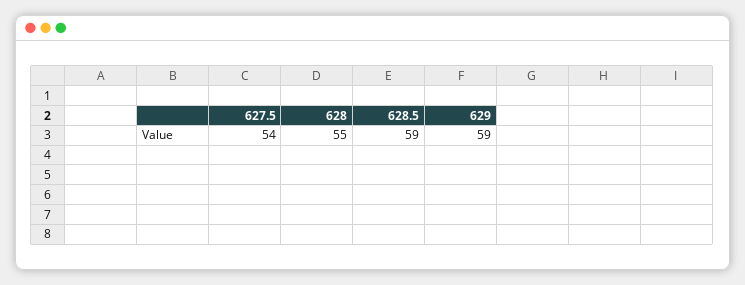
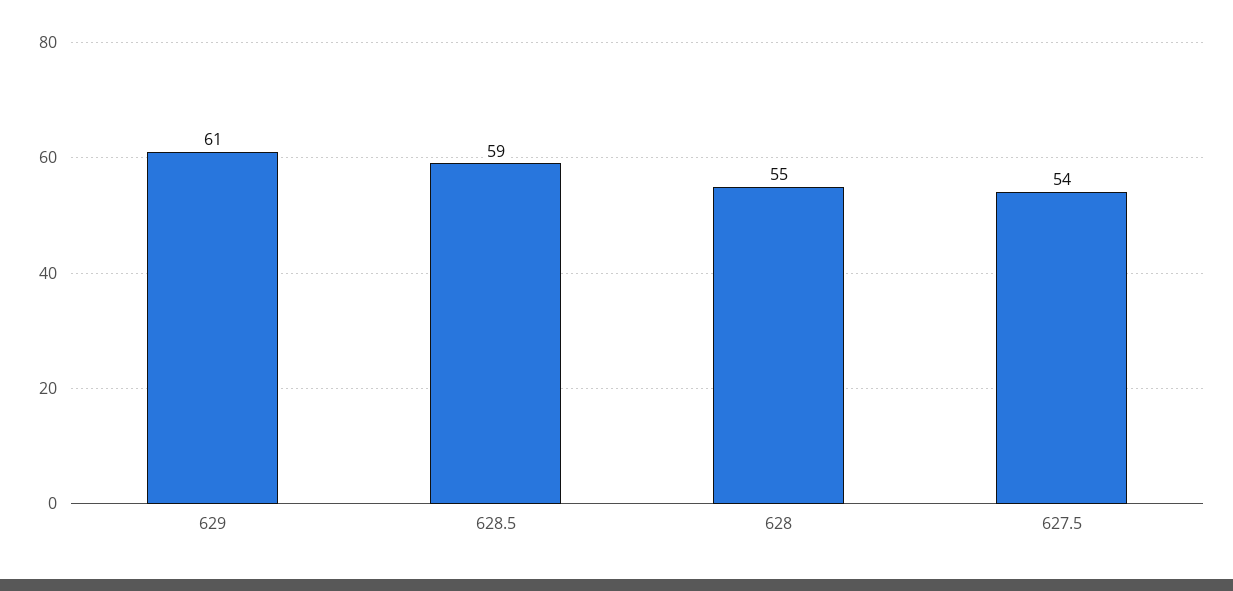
629: 59 -> 61

